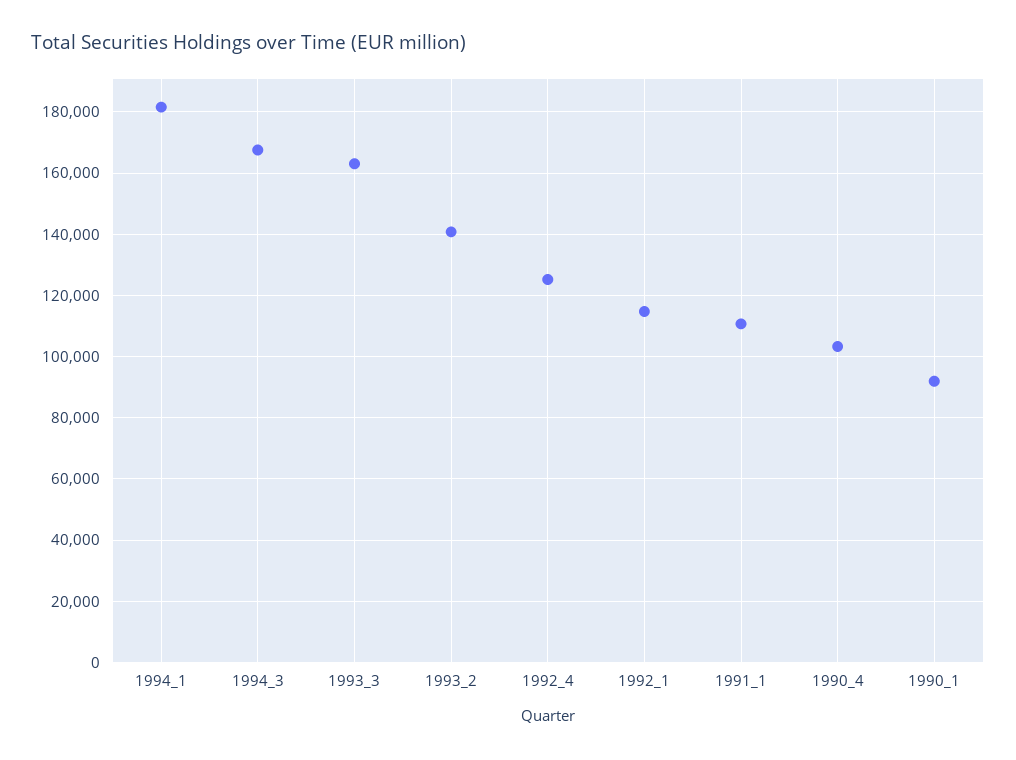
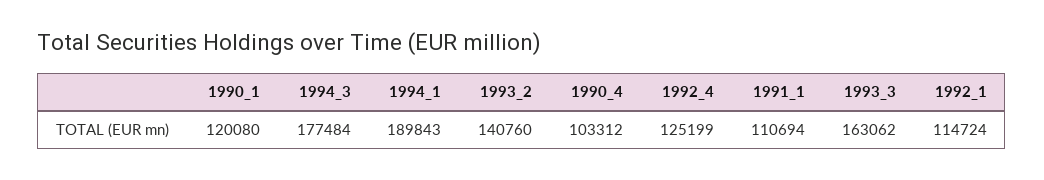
1994_1: 182000 -> 189843
1994_3: 168000 -> 177484
1990_1: 92000 -> 120080

